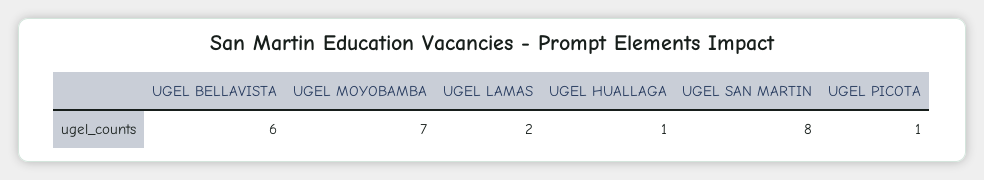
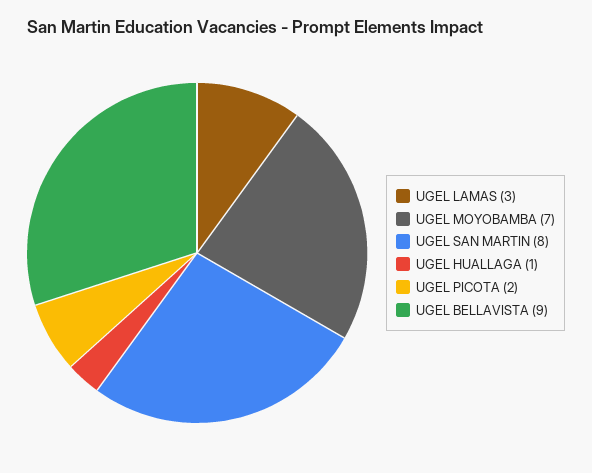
UGEL BELLAVISTA: 6 -> 9
UGEL LAMAS: 2 -> 3
UGEL PICOTA: 1 -> 2

